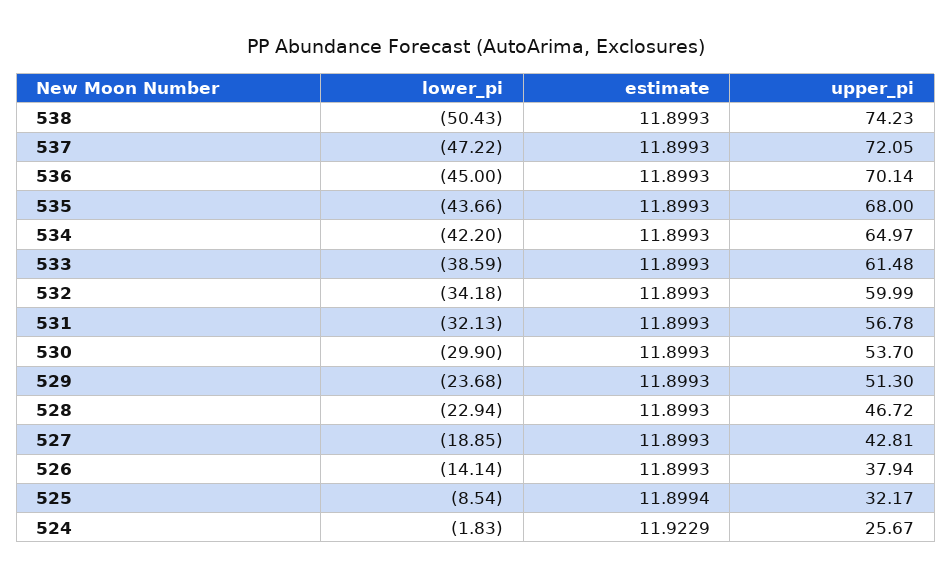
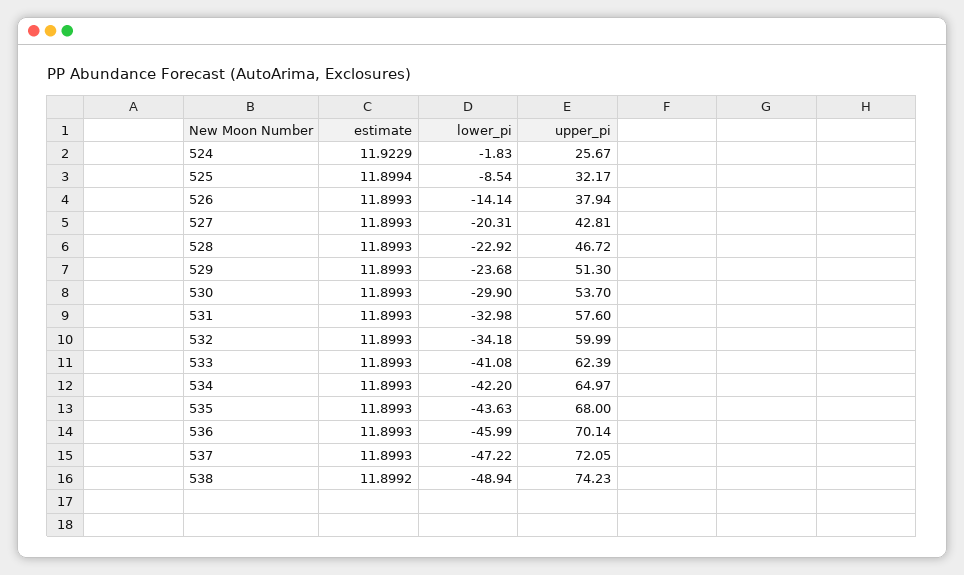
lower_pi, 538: -50.43 -> -48.94
estimate, 538: 11.8993 -> 11.8992
lower_pi, 536: -45 -> -45.99
lower_pi, 535: -43.66 -> -43.63
lower_pi, 533: -38.59 -> -41.08
upper_pi, 533: 61.48 -> 62.39
lower_pi, 531: -32.13 -> -32.98
upper_pi, 531: 56.78 -> 57.6
lower_pi, 528: -22.94 -> -22.92
lower_pi, 527: -18.85 -> -20.31

